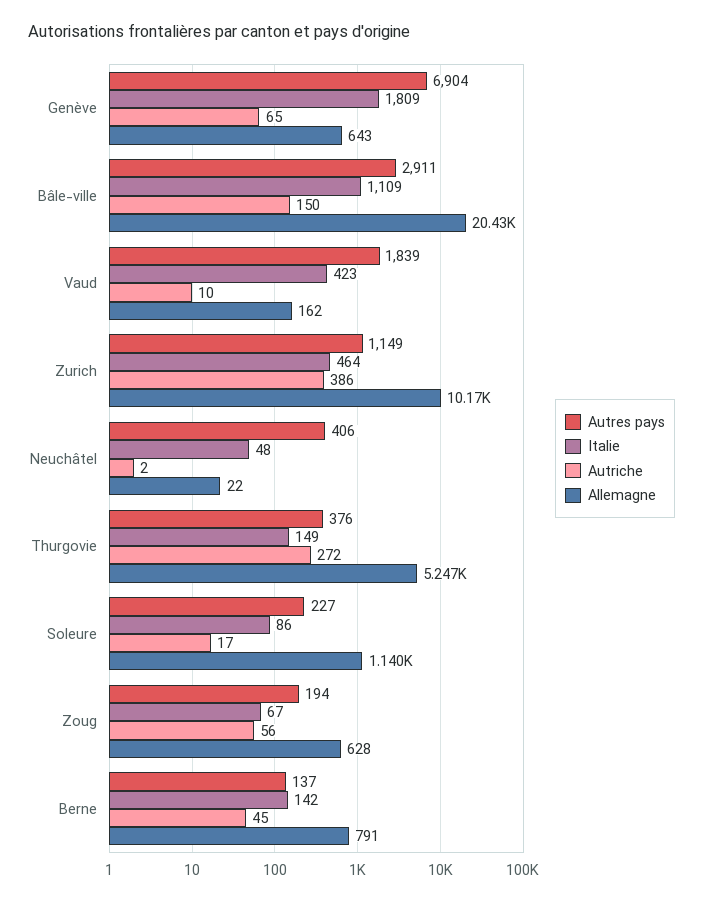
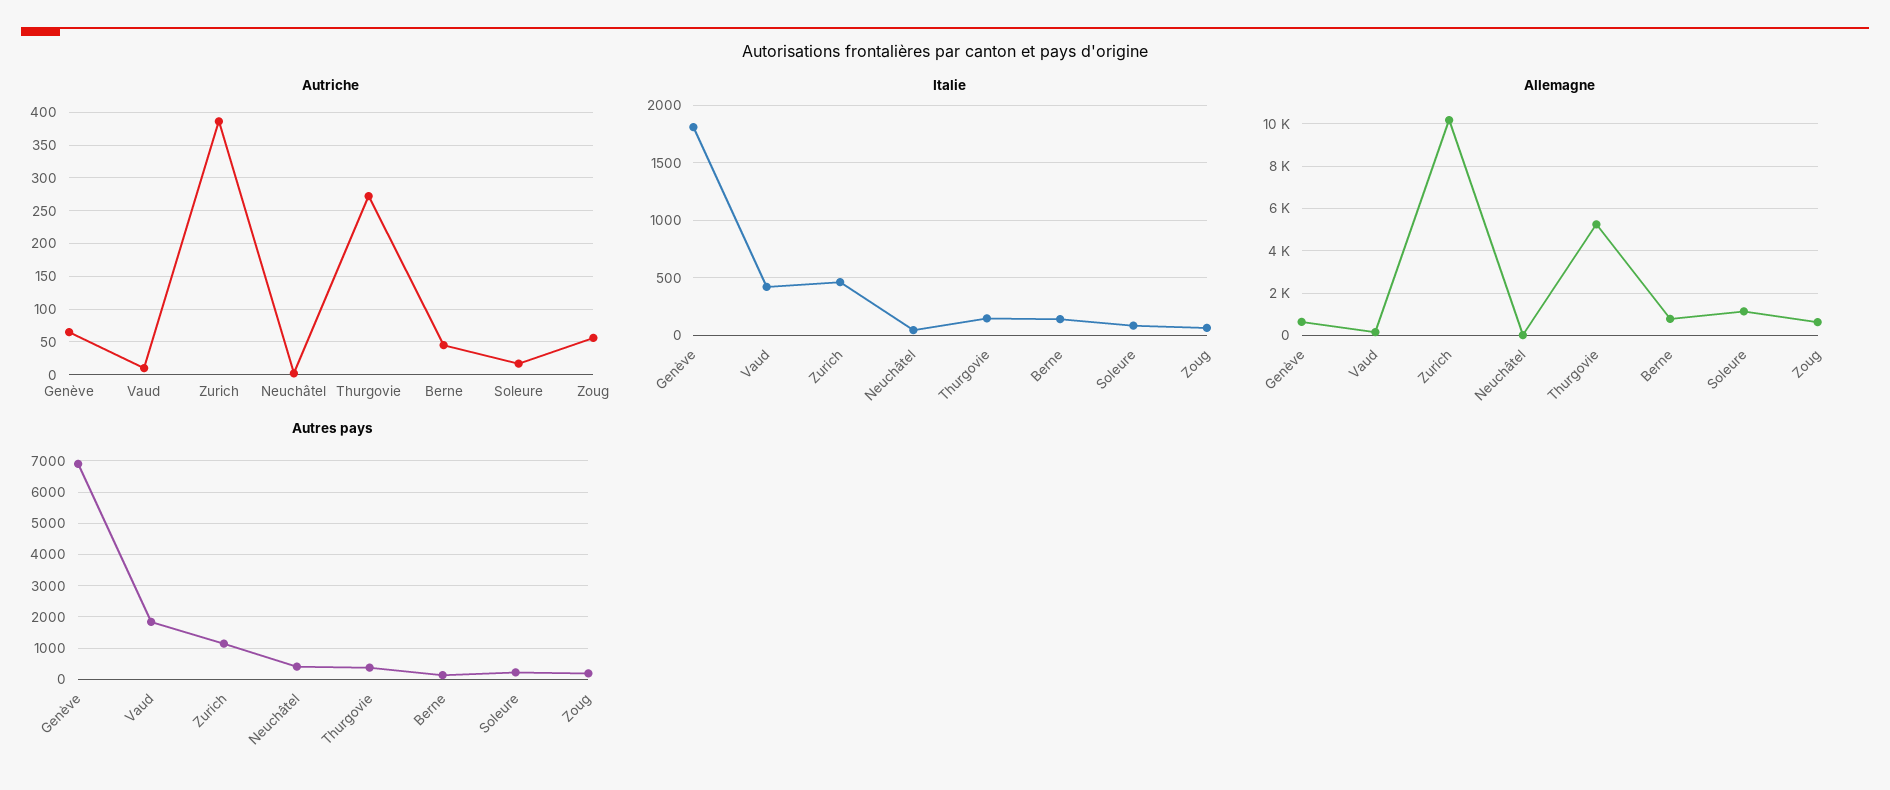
Autres pays, Bâle-ville: 2911 -> none
Italie, Bâle-ville: 1109 -> none
Autriche, Bâle-ville: 150 -> none
Allemagne, Bâle-ville: 20430 -> none

